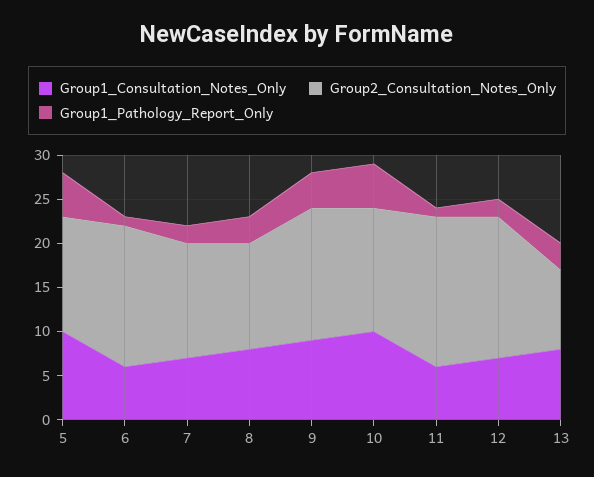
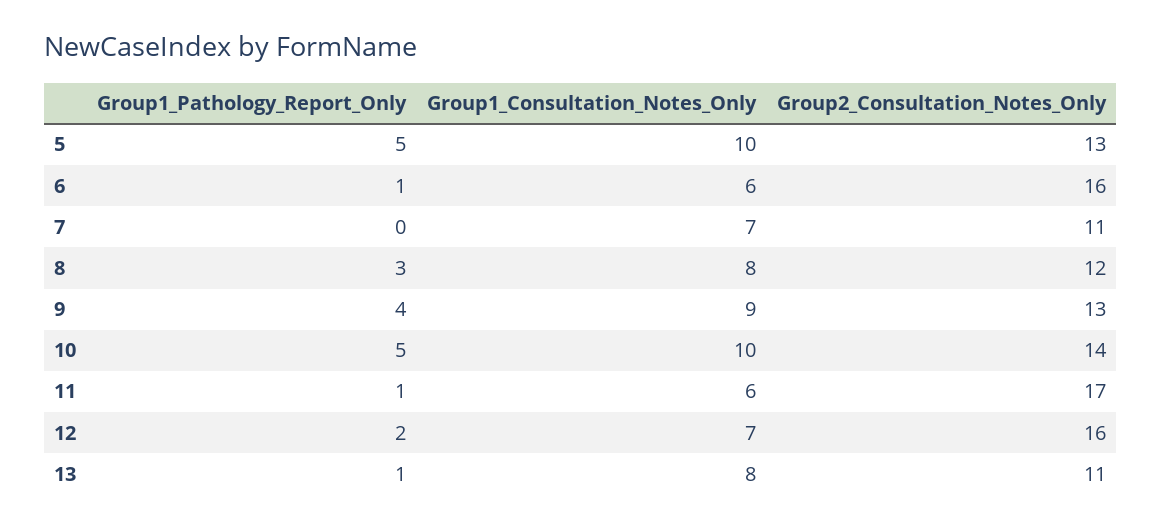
Group2_Consultation_Notes_Only, 7: 13 -> 11
Group1_Pathology_Report_Only, 7: 2 -> 0
Group2_Consultation_Notes_Only, 9: 15 -> 13
Group2_Consultation_Notes_Only, 13: 9 -> 11
Group1_Pathology_Report_Only, 13: 3 -> 1

